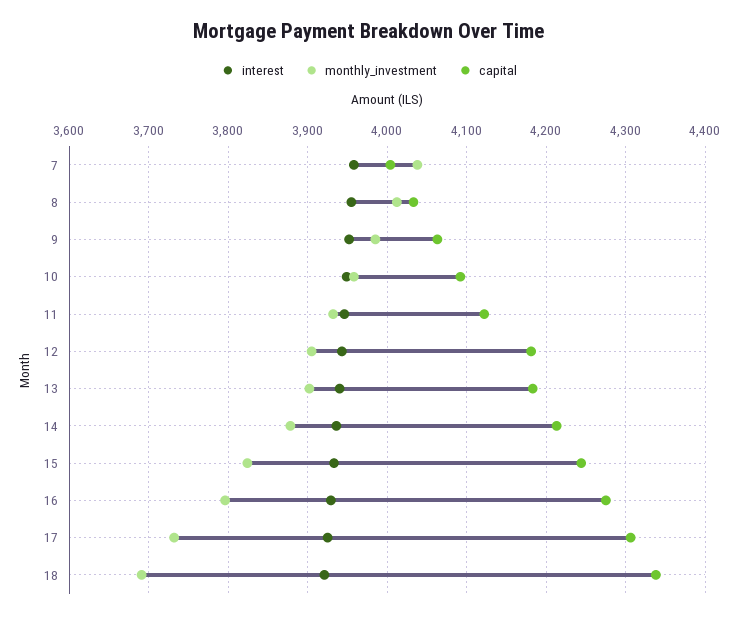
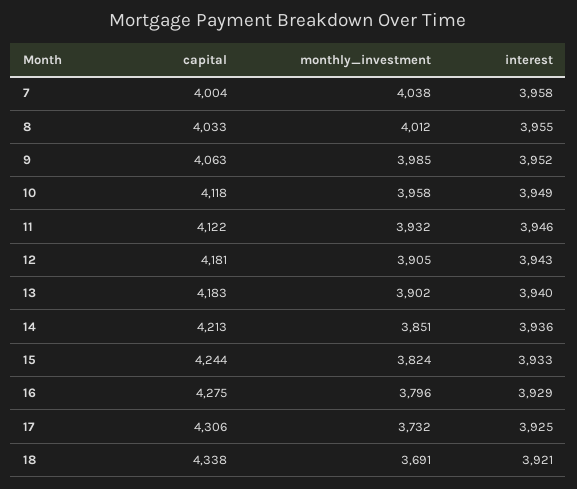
capital, 10: 4090 -> 4118
monthly_investment, 14: 3880 -> 3851

